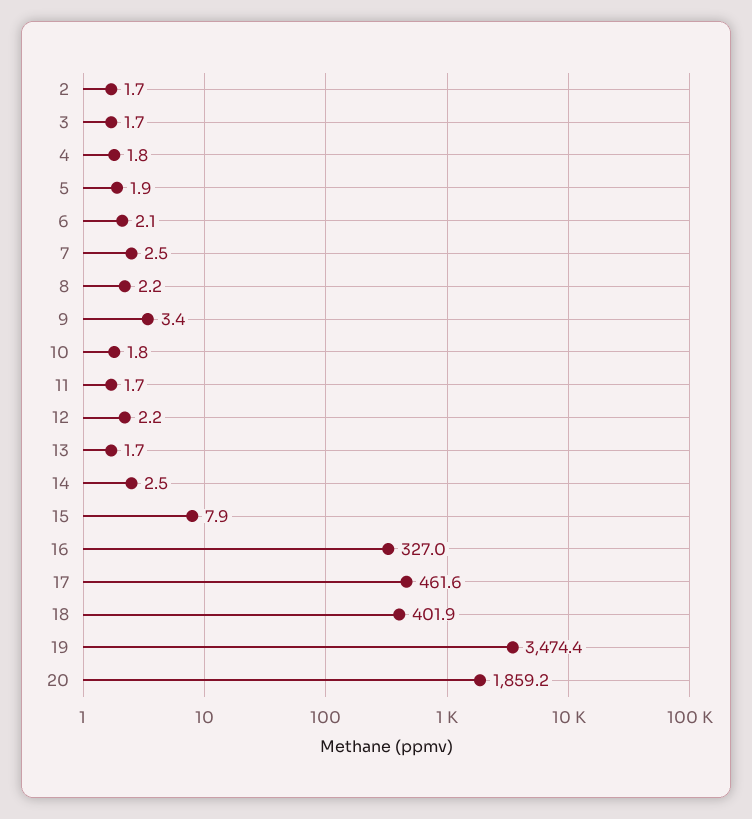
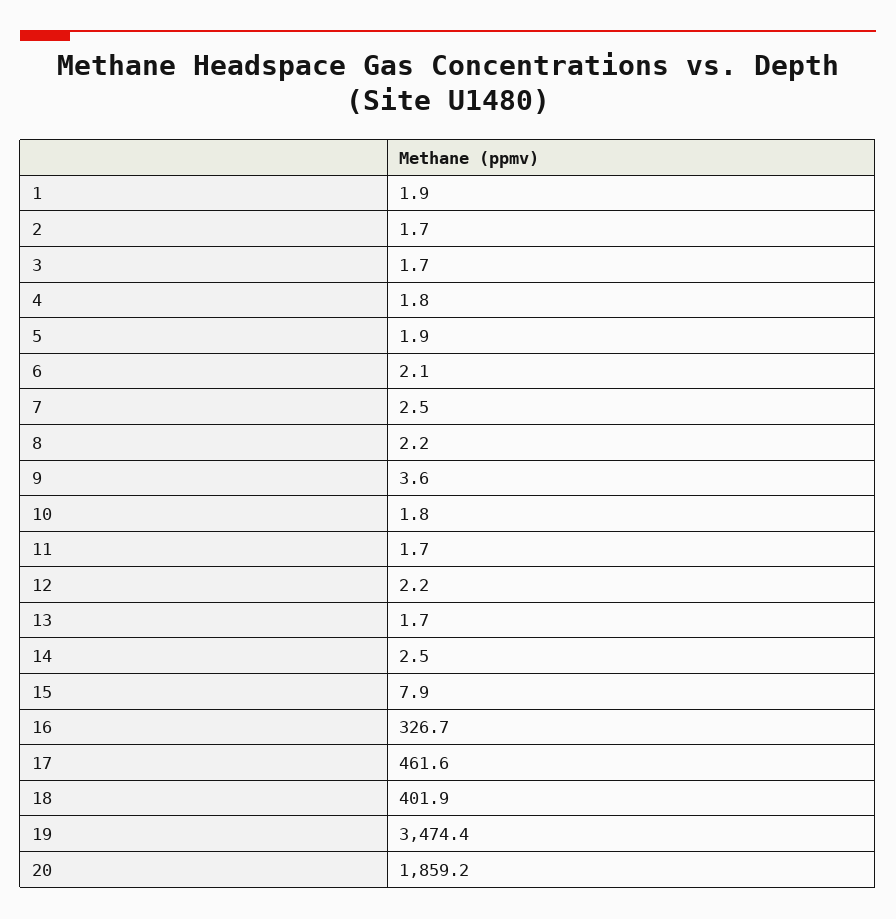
9: 3.4 -> 3.6
16: 327 -> 326.7
1: none -> 1.9

